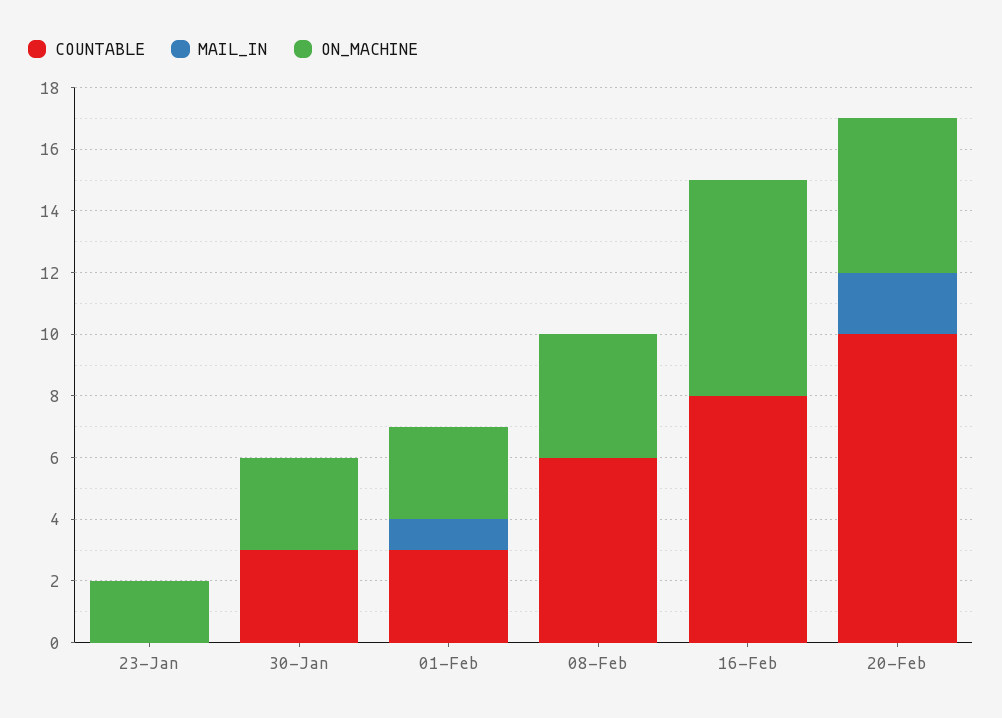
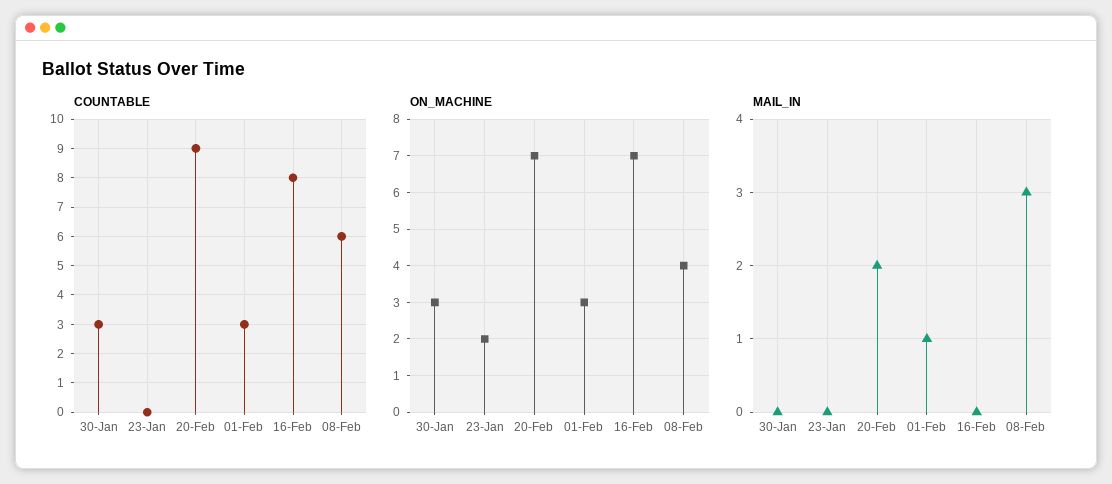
MAIL_IN, 08-Feb: 0 -> 3
COUNTABLE, 20-Feb: 10 -> 9
ON_MACHINE, 20-Feb: 5 -> 7

